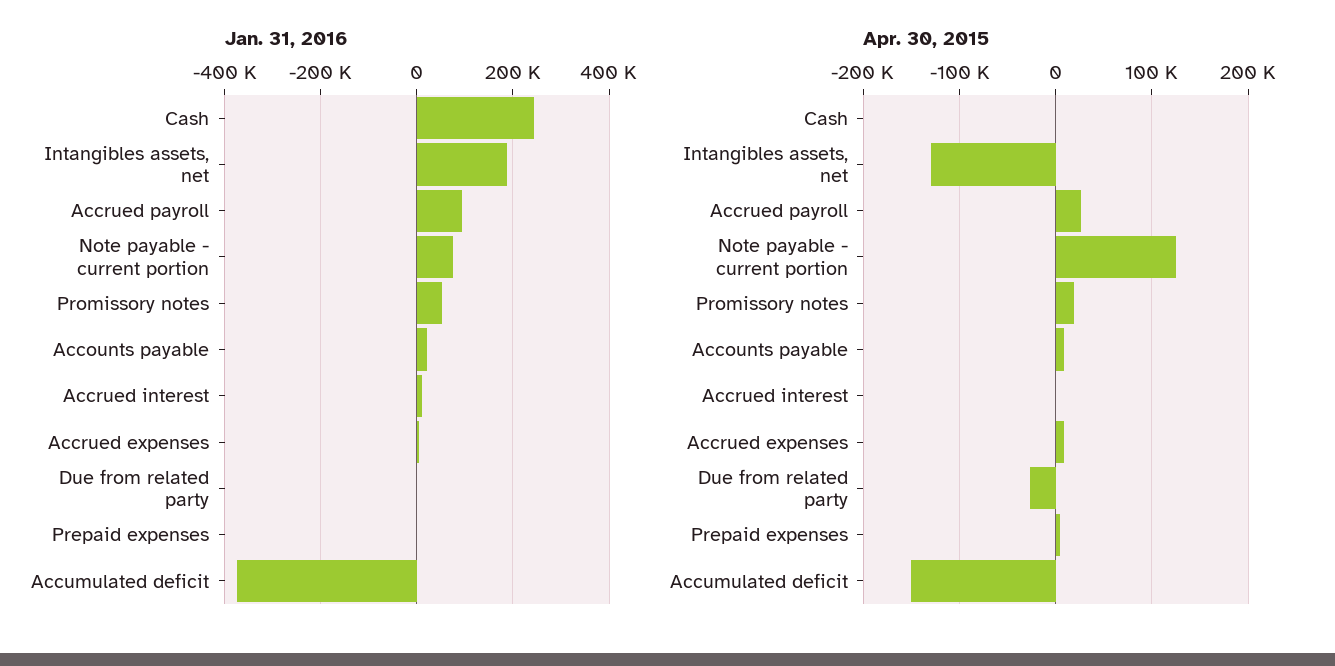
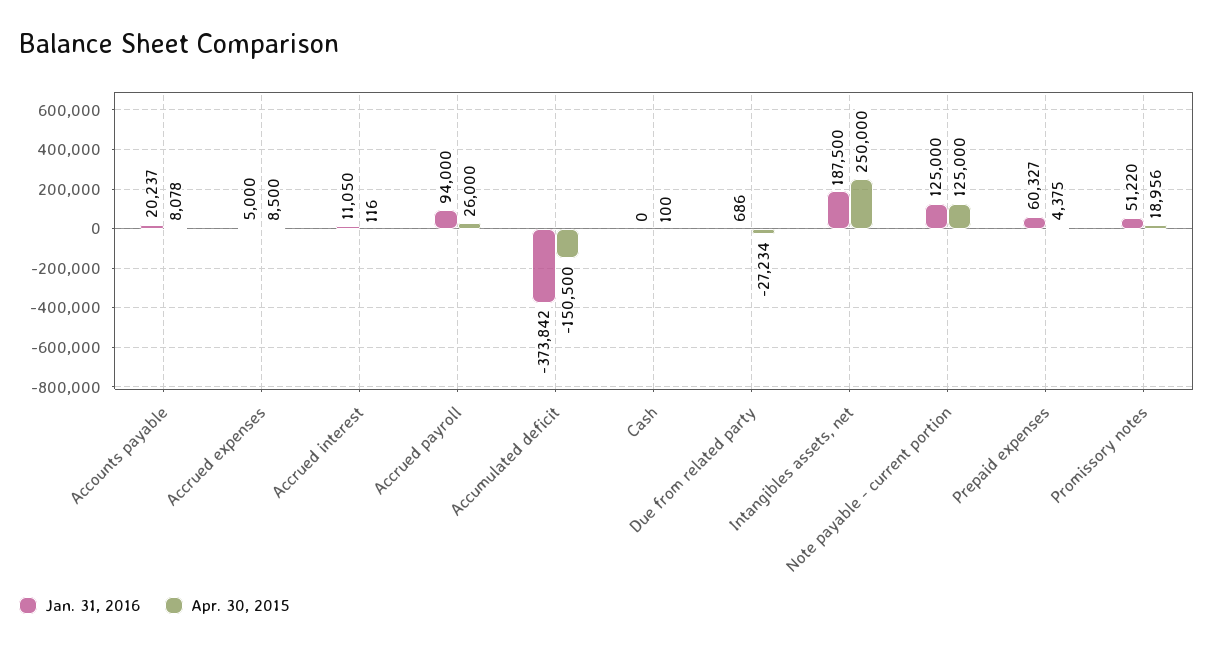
Jan. 31, 2016, Cash: 240000 -> 0
Jan. 31, 2016, Note payable - current portion: 80000 -> 125000
Jan. 31, 2016, Prepaid expenses: 0 -> 60327
Apr. 30, 2015, Intangibles assets, net: -130000 -> 250000

